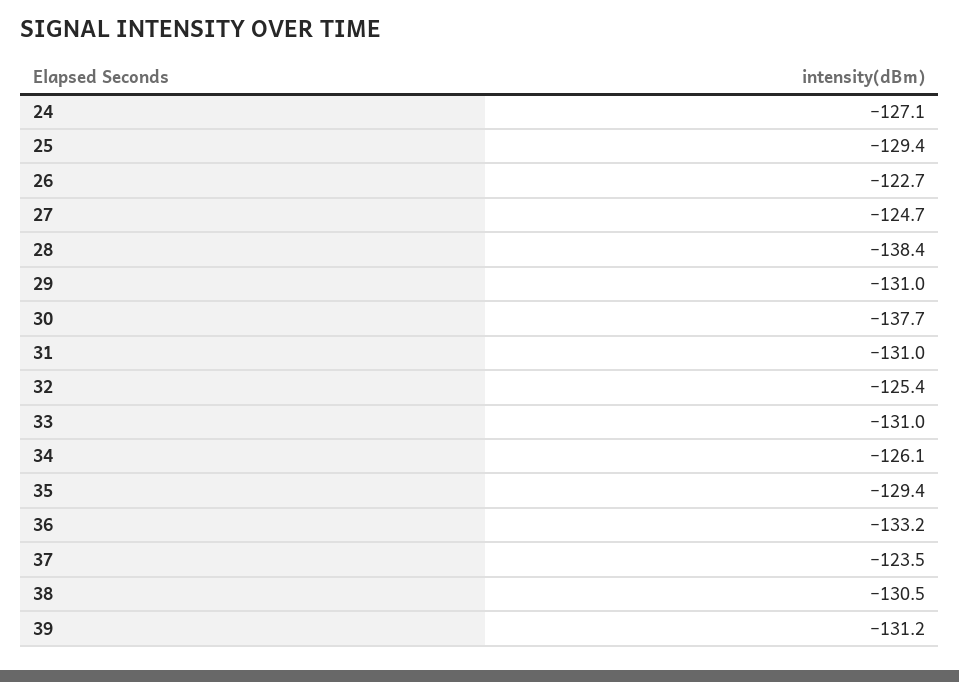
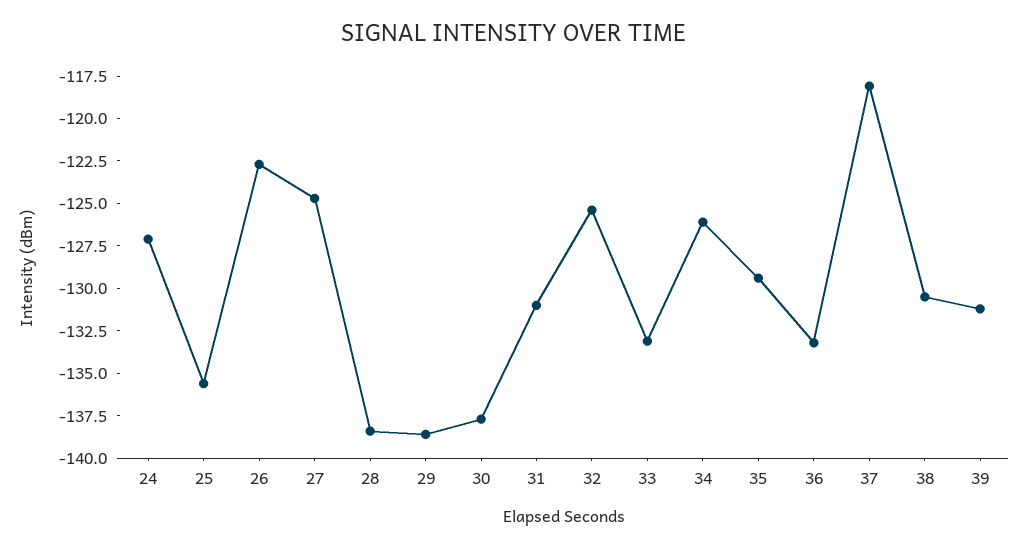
25: -129.4 -> -135.5
29: -131 -> -138.5
33: -131 -> -133
37: -123.5 -> -118

